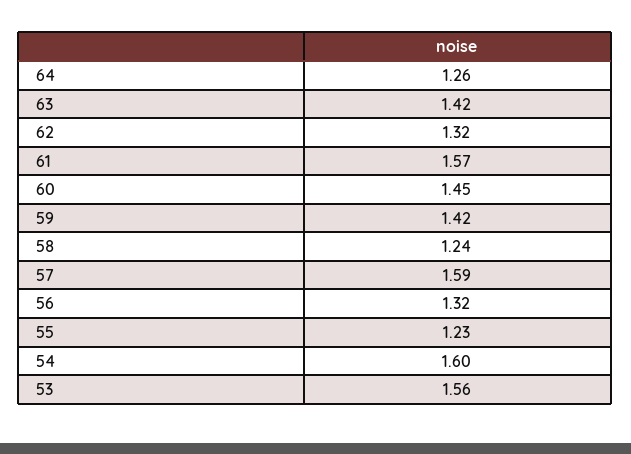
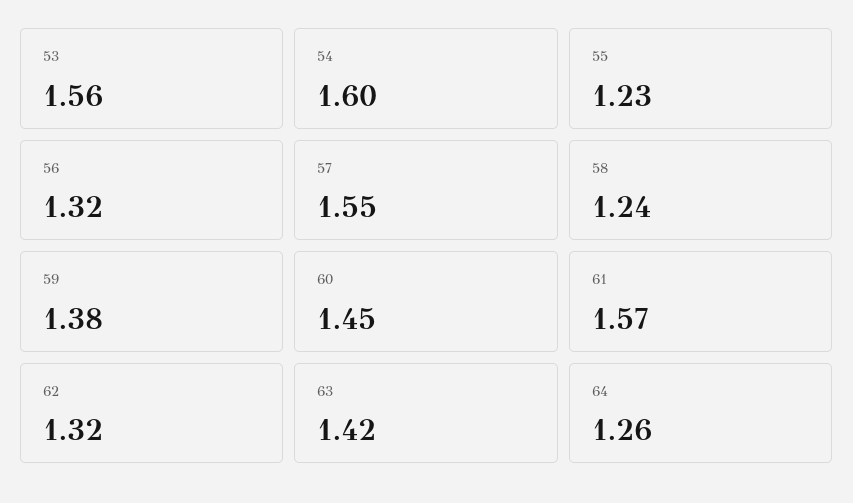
59: 1.42 -> 1.38
57: 1.59 -> 1.55

